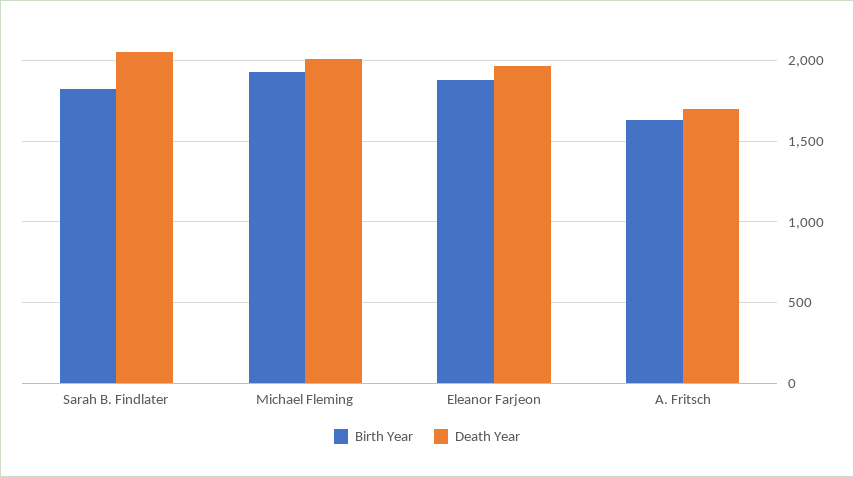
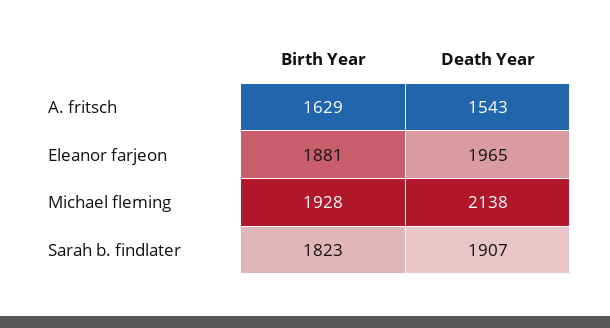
Death Year, Sarah B. Findlater: 2050 -> 1907
Death Year, Michael Fleming: 2000 -> 2138
Death Year, A. Fritsch: 1700 -> 1543

